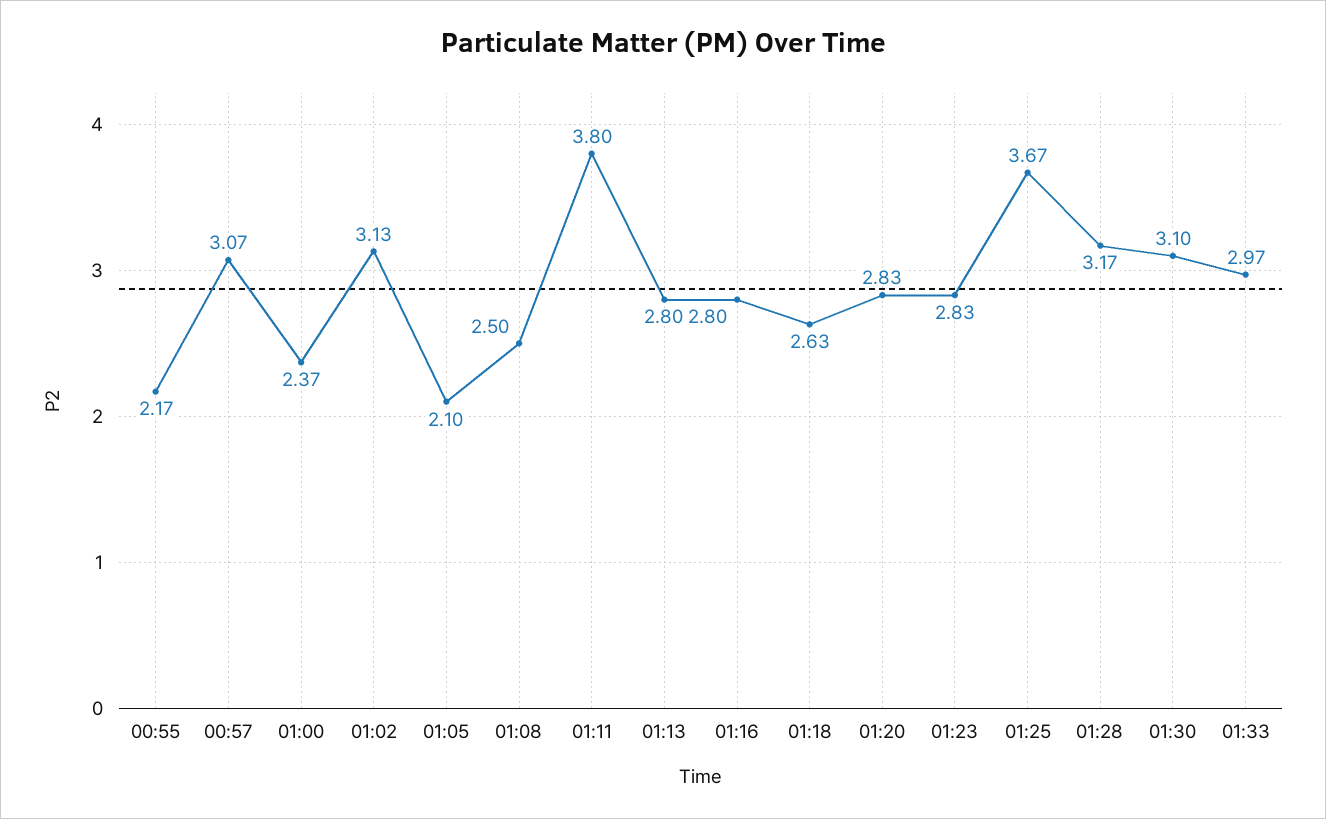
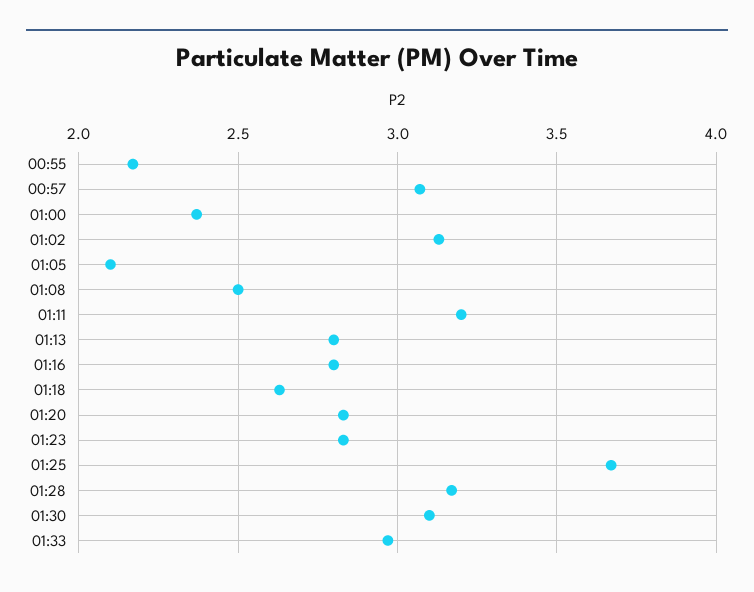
01:11: 3.8 -> 3.2

